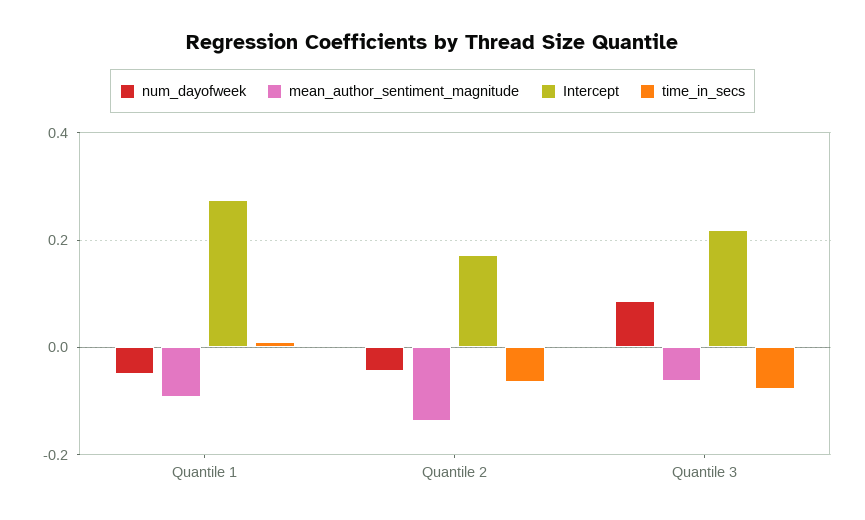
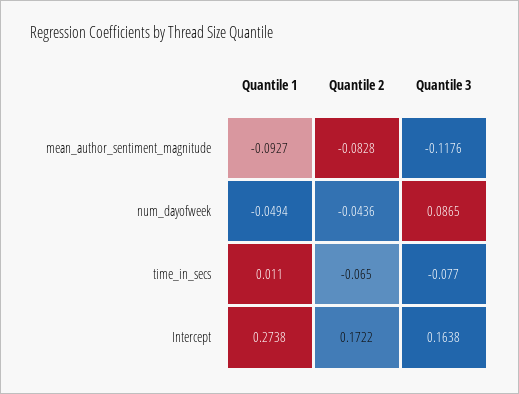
mean_author_sentiment_magnitude, Quantile 2: -0.14 -> -0.0828
mean_author_sentiment_magnitude, Quantile 3: -0.06 -> -0.1176
Intercept, Quantile 3: 0.22 -> 0.1638

